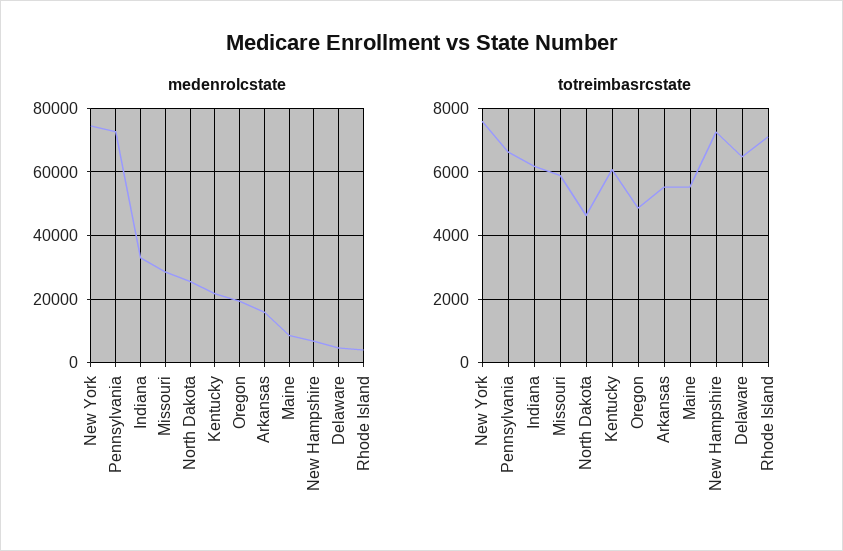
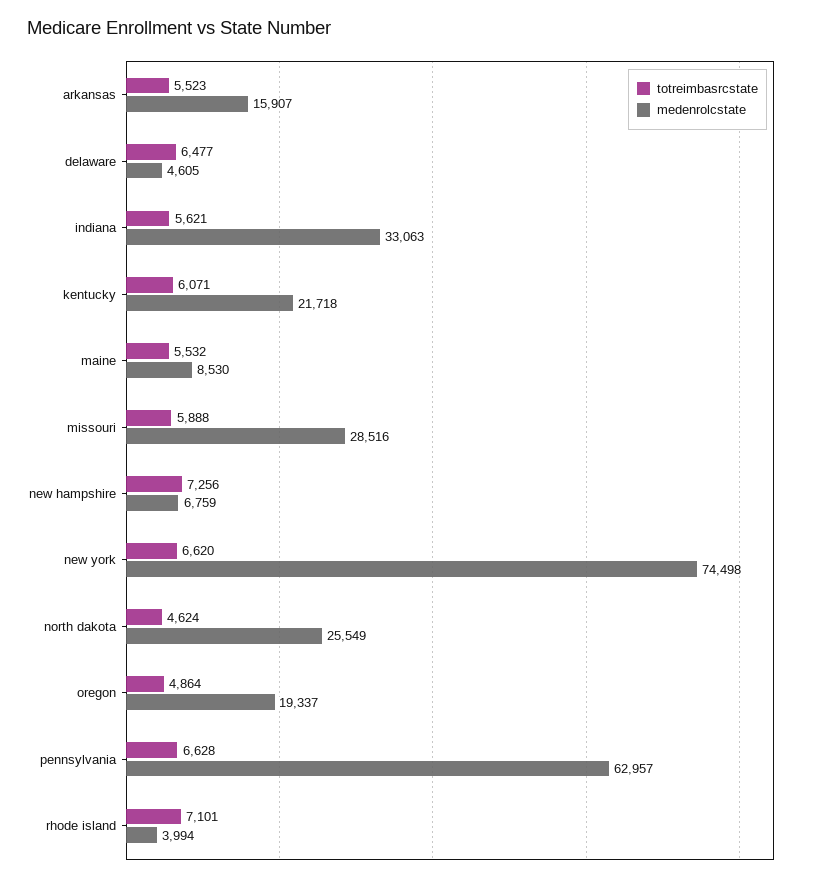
medenrolcstate, Pennsylvania: 72000 -> 62957
totreimbasrcstate, New York: 7600 -> 6620
totreimbasrcstate, Indiana: 6200 -> 5621

